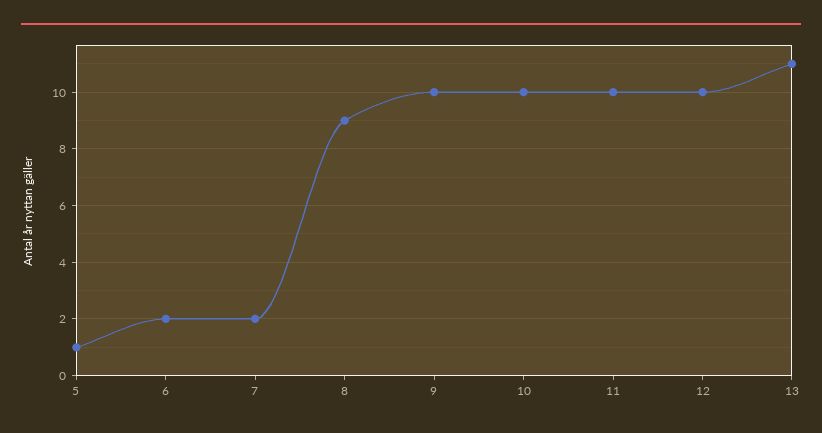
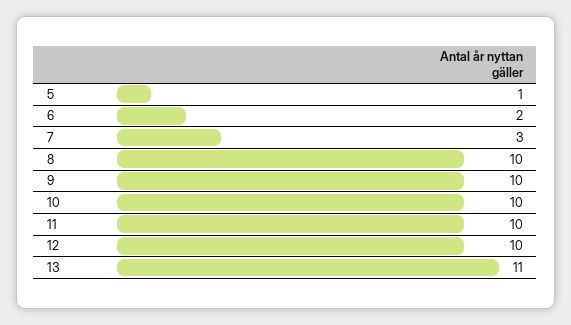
7: 2 -> 3
8: 9 -> 10

